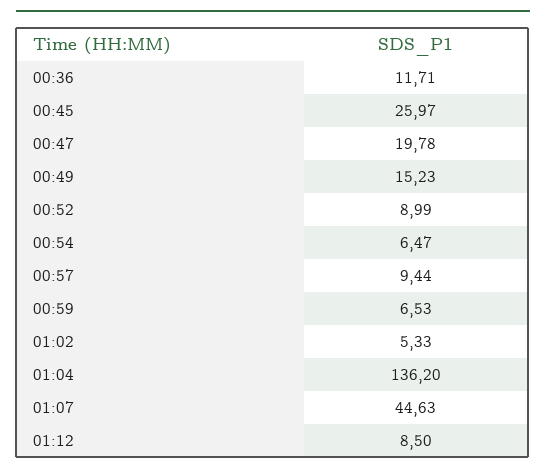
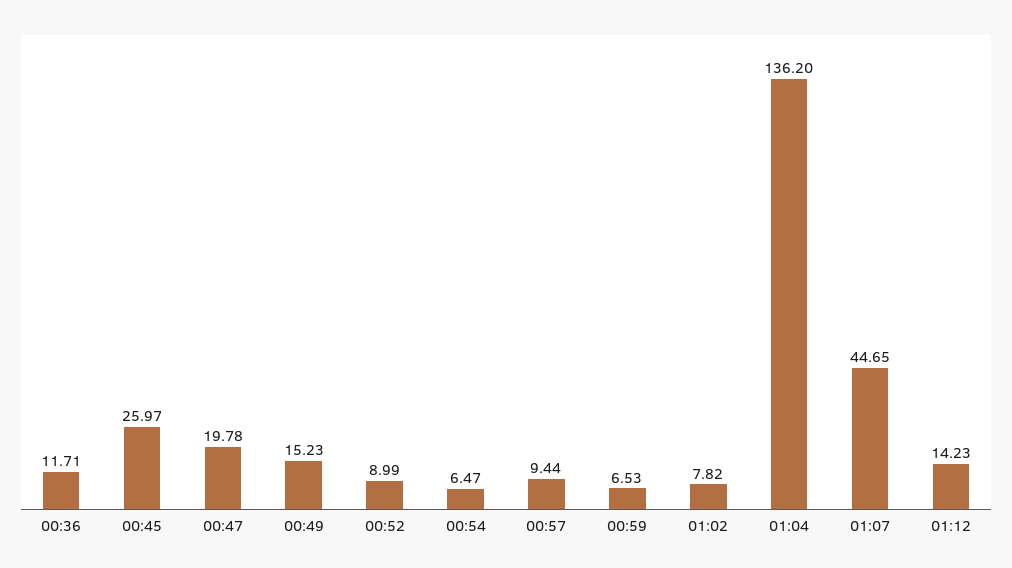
01:02: 5.33 -> 7.82
01:07: 44.63 -> 44.65
01:12: 8.5 -> 14.23

